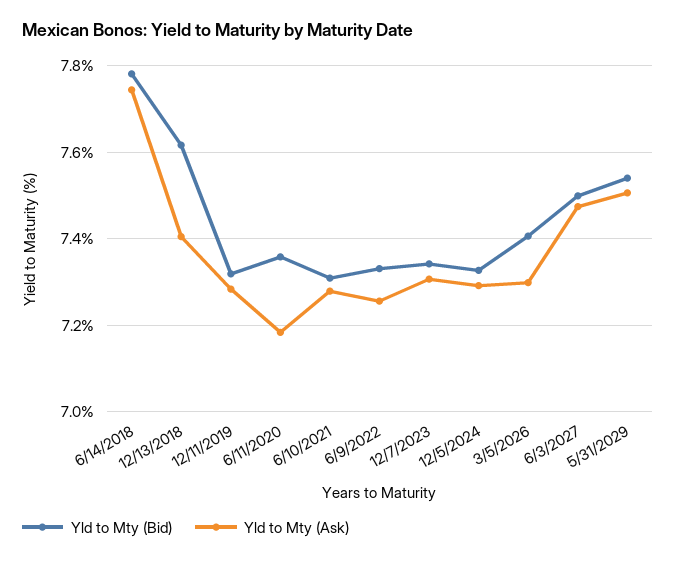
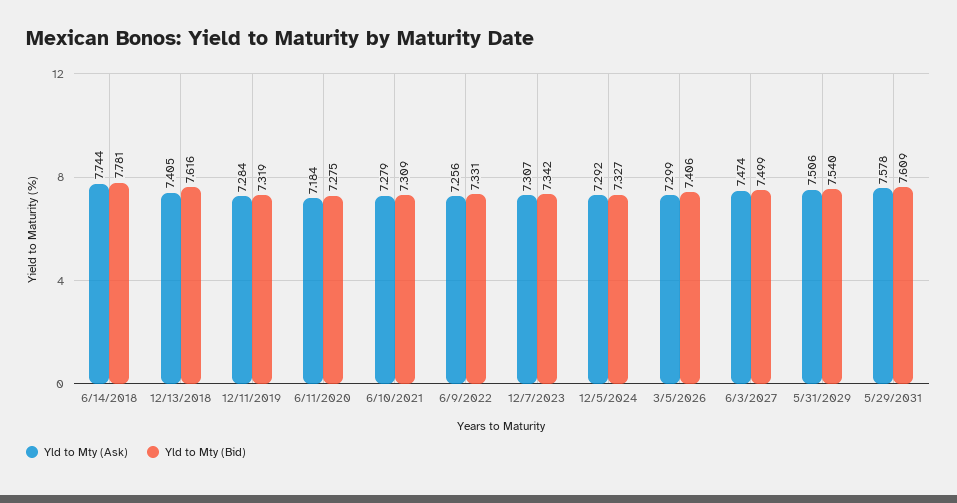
Yld to Mty (Bid), 6/11/2020: 7.36 -> 7.275
Yld to Mty (Ask), 5/29/2031: none -> 7.578
Yld to Mty (Bid), 5/29/2031: none -> 7.609

